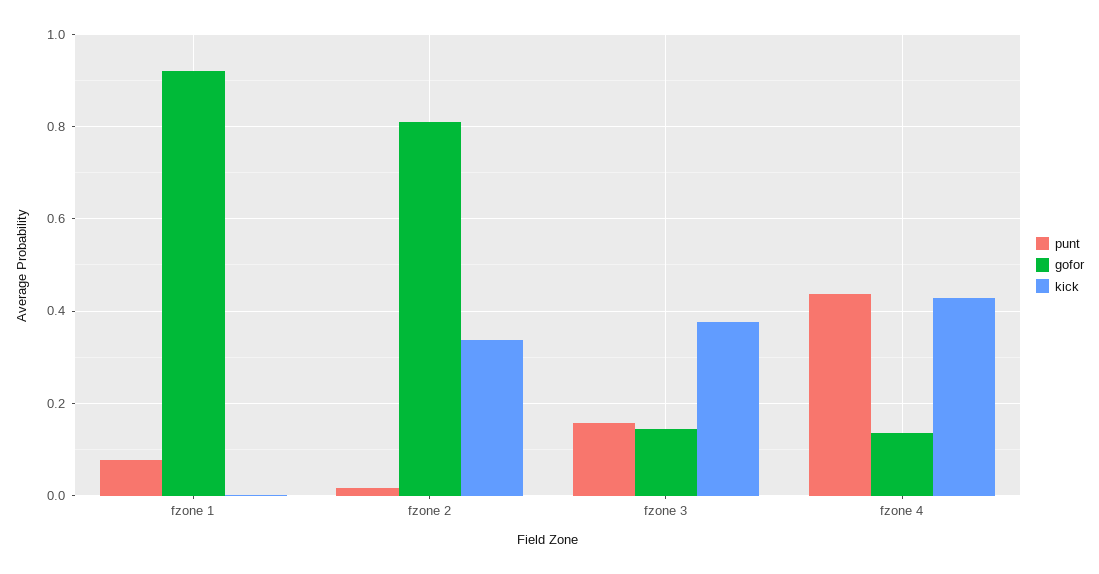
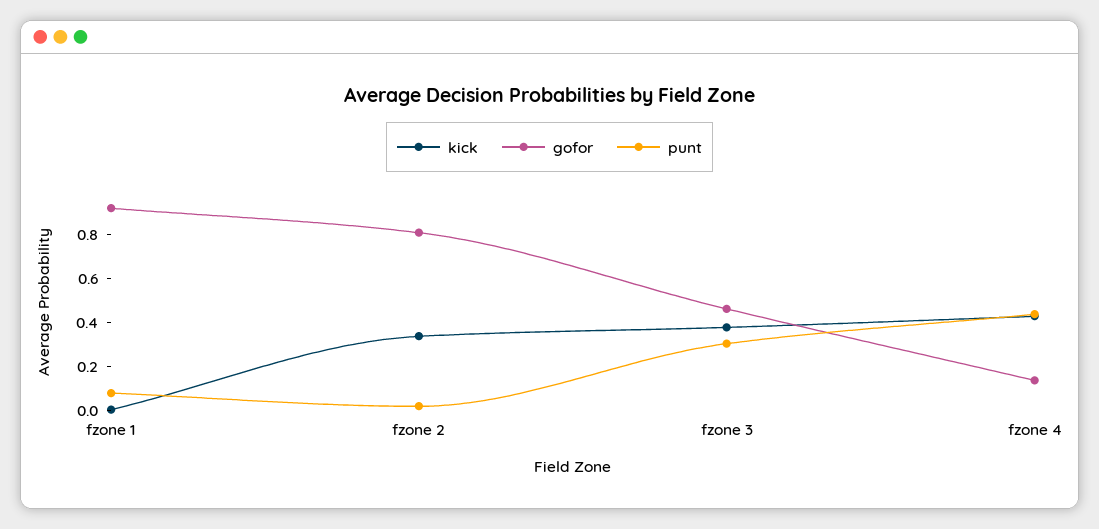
punt, fzone 3: 0.16 -> 0.3
gofor, fzone 3: 0.14 -> 0.45

